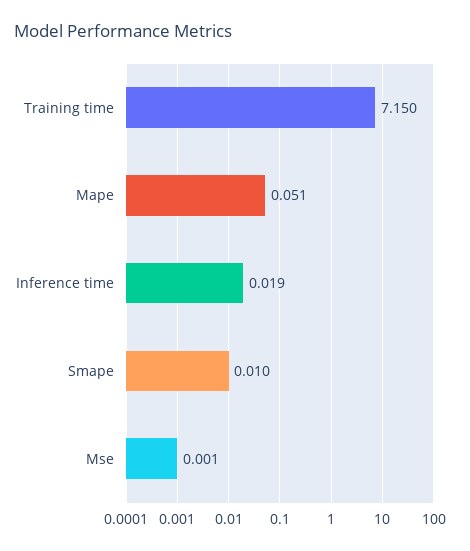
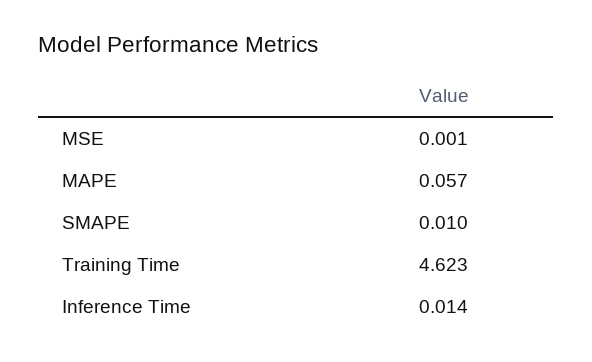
Training time: 7.15 -> 4.623
Mape: 0.051 -> 0.057
Inference time: 0.019 -> 0.014

